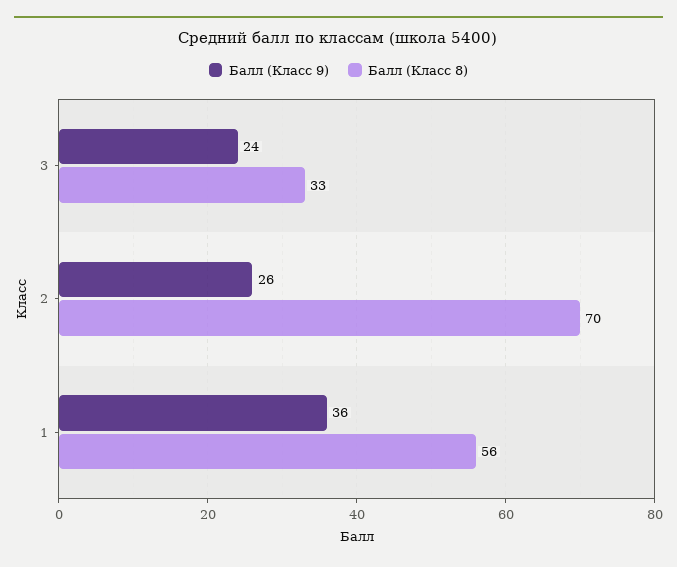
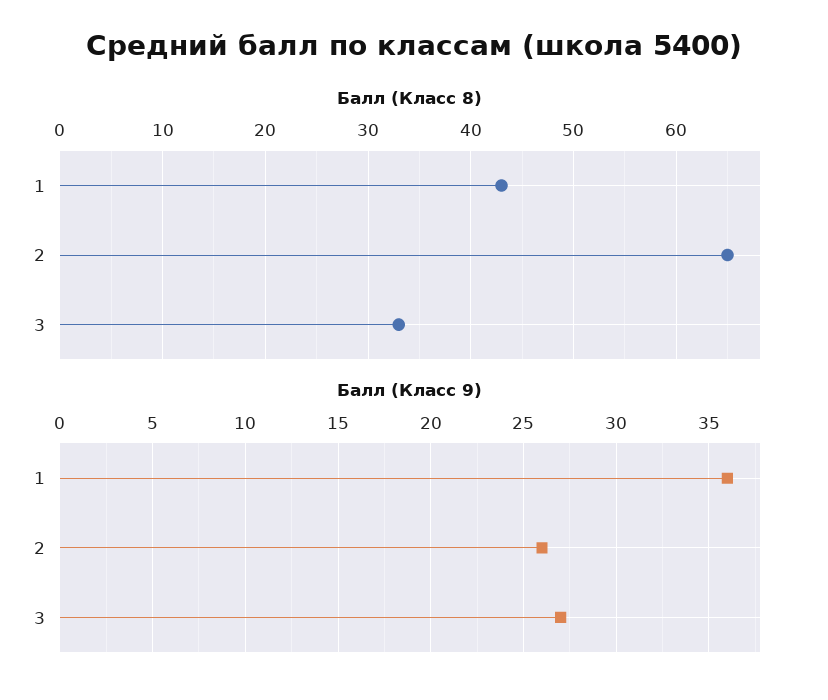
Балл (Класс 9), 3: 24 -> 27
Балл (Класс 8), 2: 70 -> 65
Балл (Класс 8), 1: 56 -> 43

